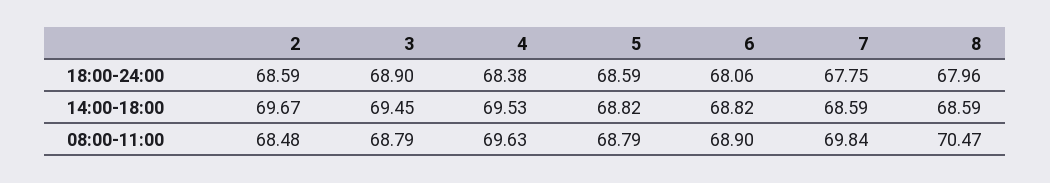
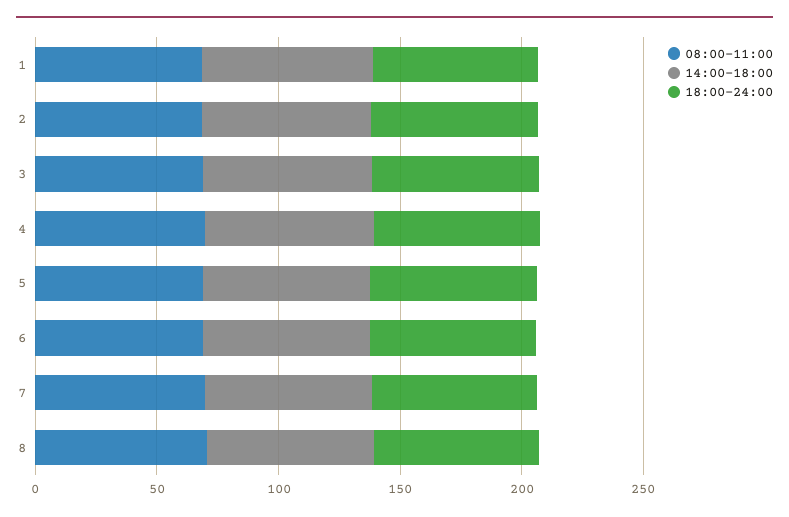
08:00-11:00, 1: none -> 70
14:00-18:00, 1: none -> 70
18:00-24:00, 1: none -> 70

